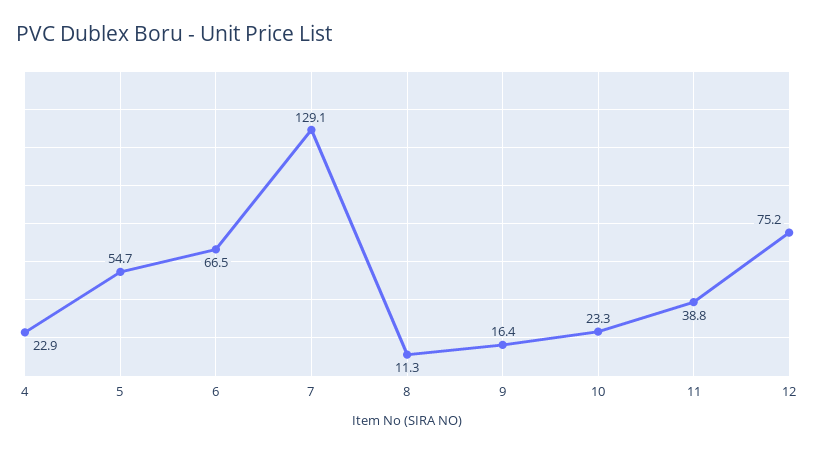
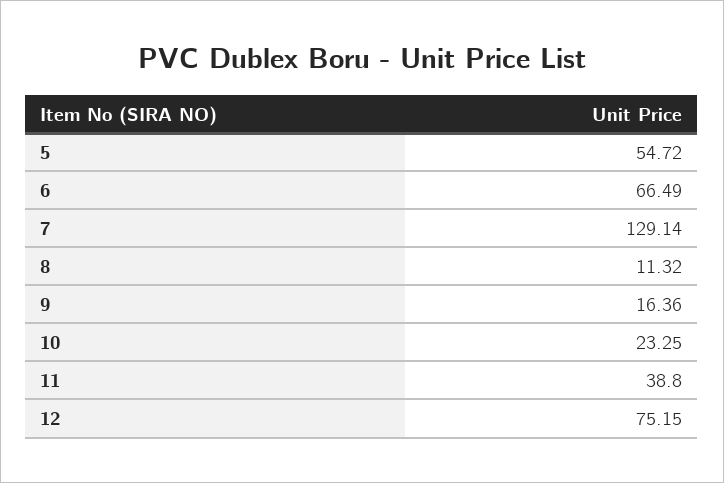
4: 22.9 -> none

